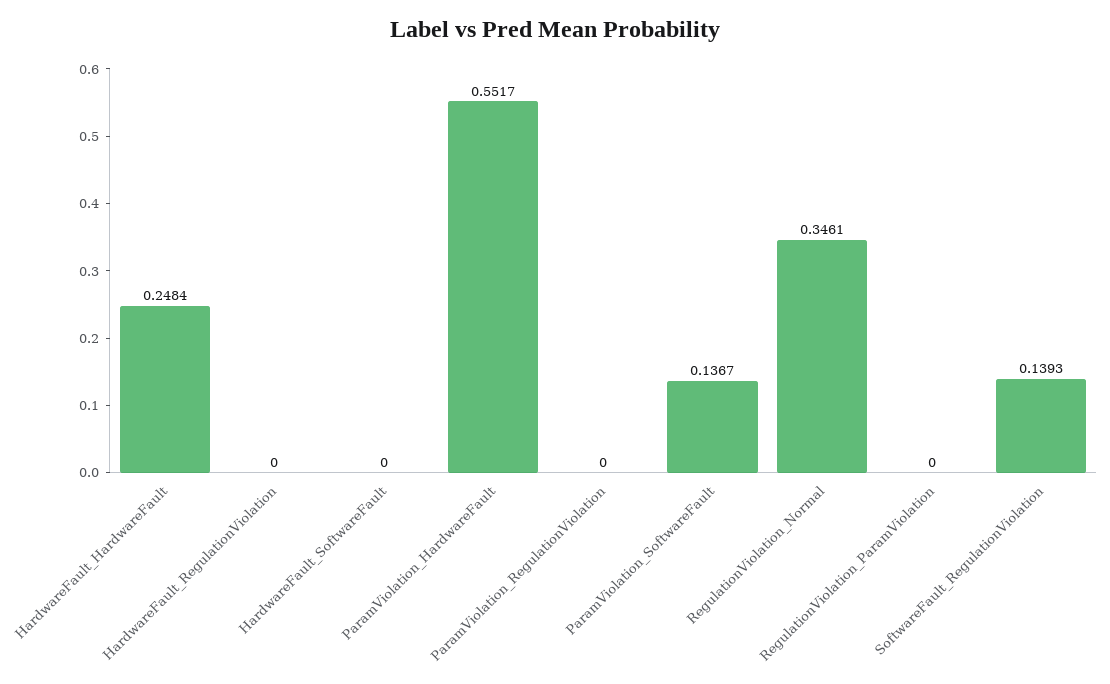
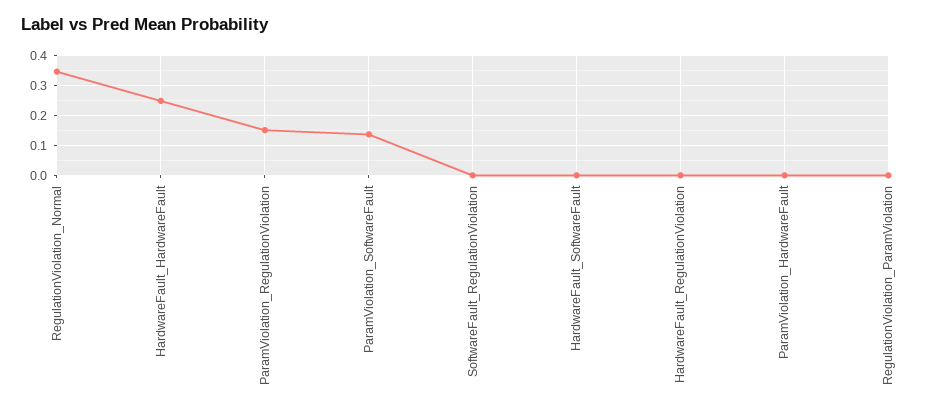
ParamViolation_HardwareFault: 0.5517 -> 0
ParamViolation_RegulationViolation: 0 -> 0.15
SoftwareFault_RegulationViolation: 0.1393 -> 0

